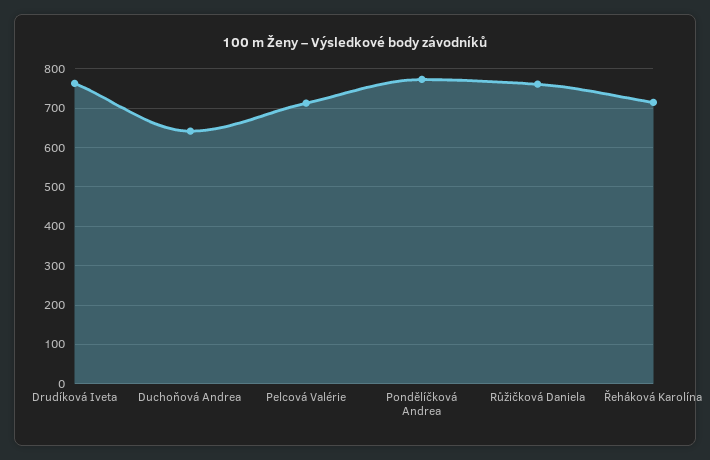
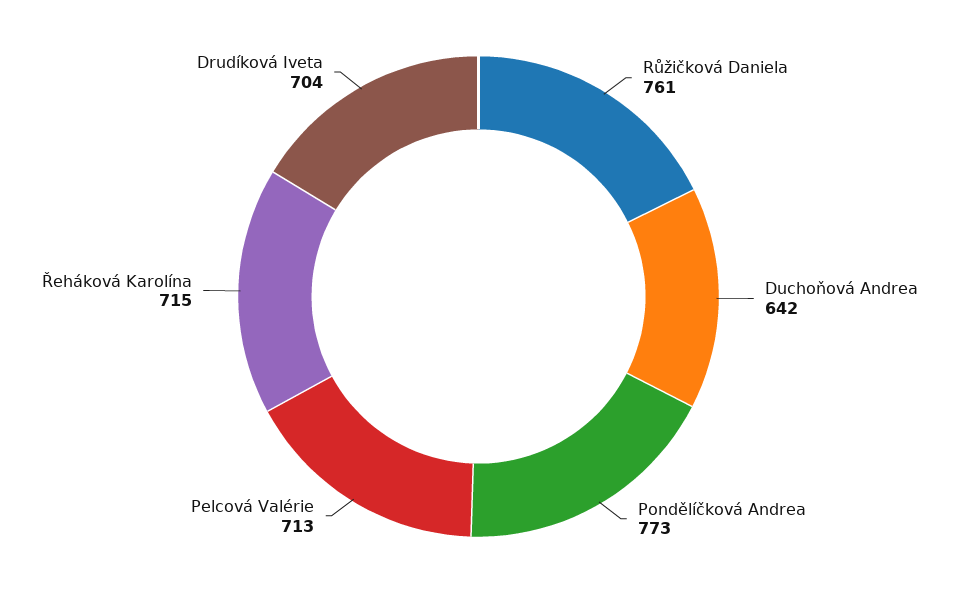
Drudíková Iveta: 760 -> 704

